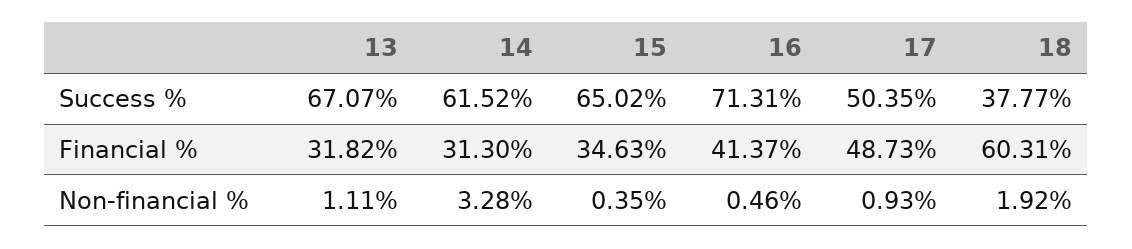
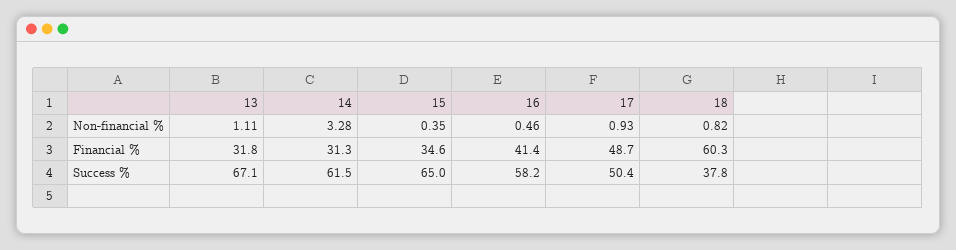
16, Success %: 71.31 -> 58.2
18, Non-financial %: 1.92 -> 0.82

